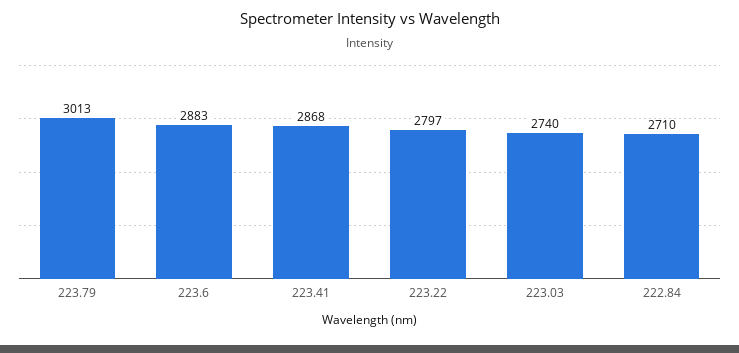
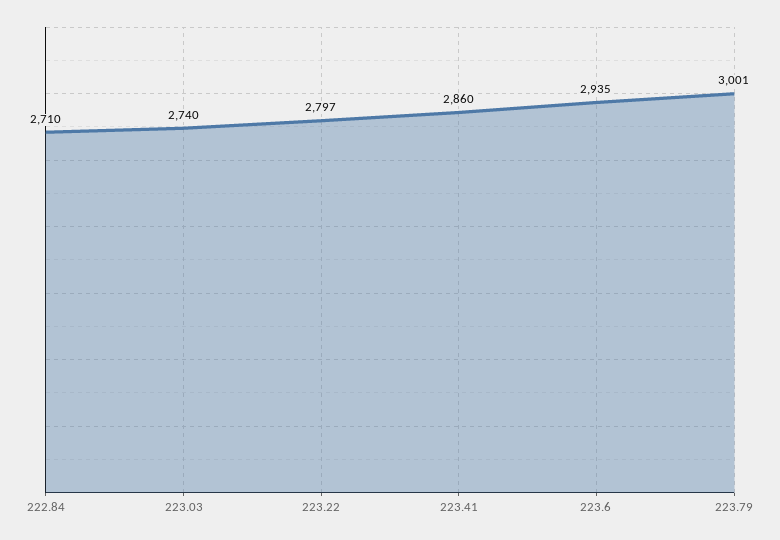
223.79: 3013 -> 3001
223.6: 2883 -> 2935
223.41: 2868 -> 2860

